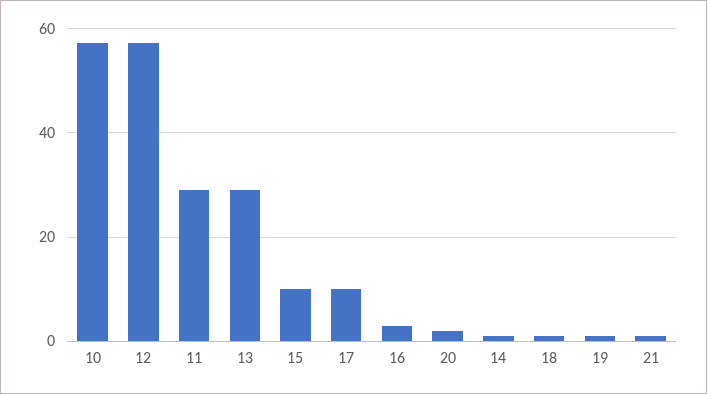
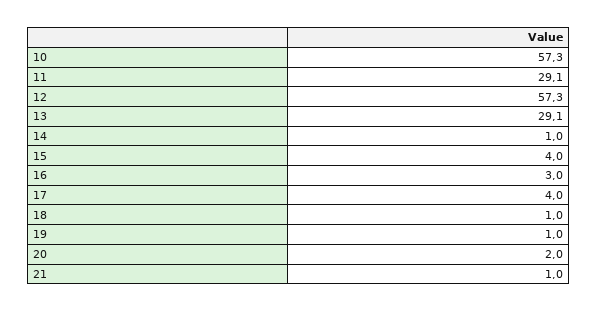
15: 10 -> 4
17: 10 -> 4

